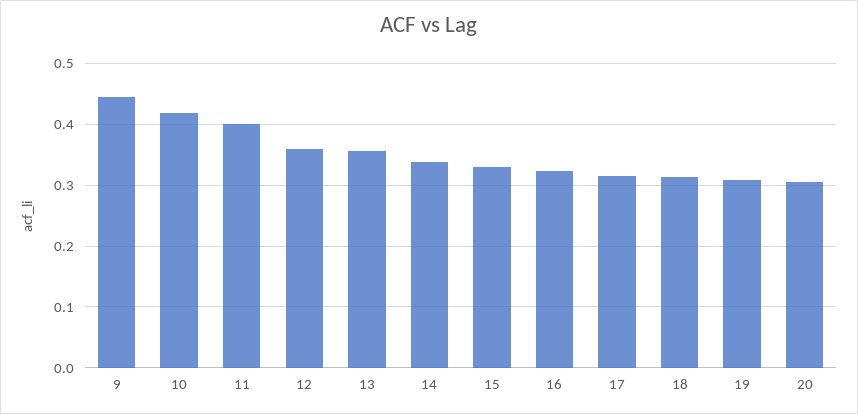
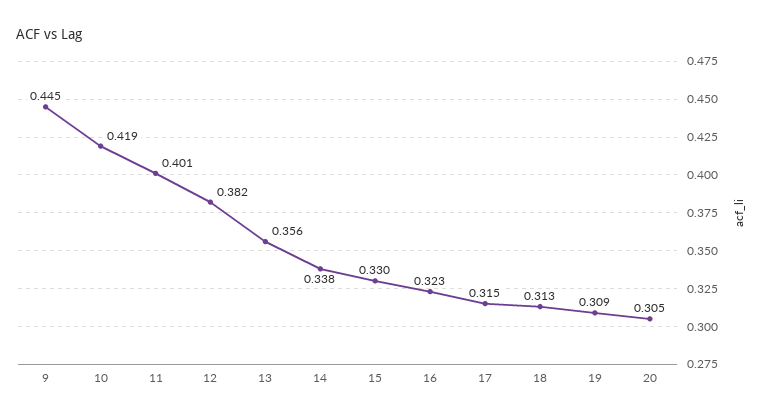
12: 0.36 -> 0.382

